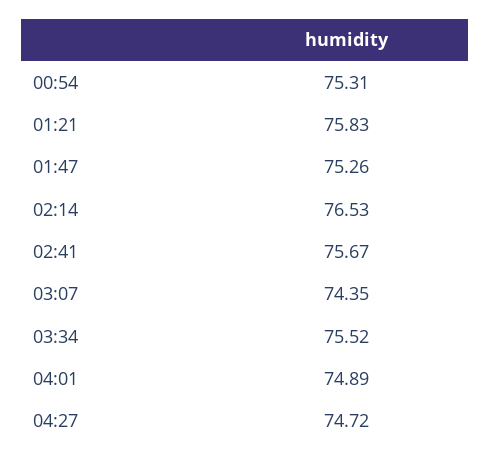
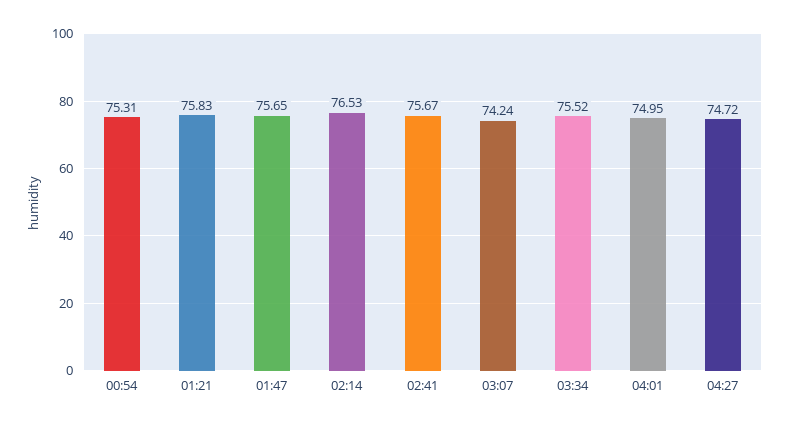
01:47: 75.26 -> 75.65
03:07: 74.35 -> 74.24
04:01: 74.89 -> 74.95

